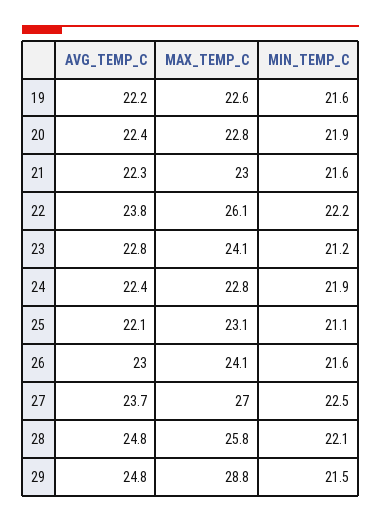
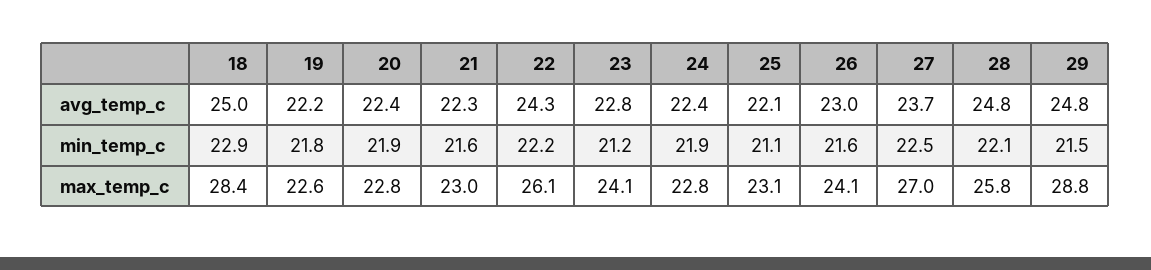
MIN_TEMP_C, 19: 21.6 -> 21.8
AVG_TEMP_C, 22: 23.8 -> 24.3
AVG_TEMP_C, 18: none -> 25
MIN_TEMP_C, 18: none -> 22.9
MAX_TEMP_C, 18: none -> 28.4

